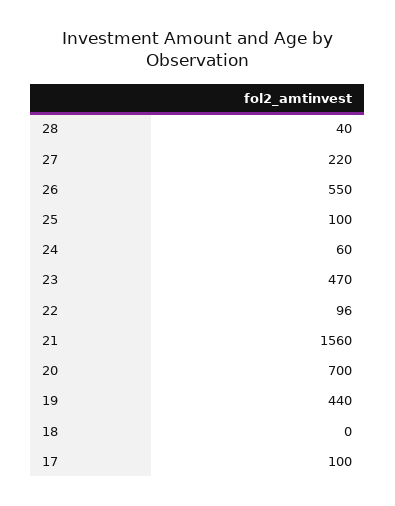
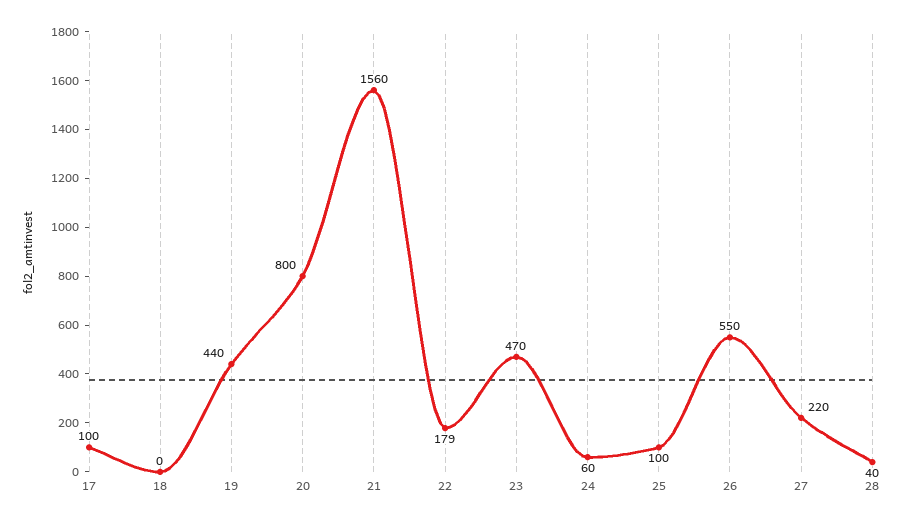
22: 96 -> 179
20: 700 -> 800

